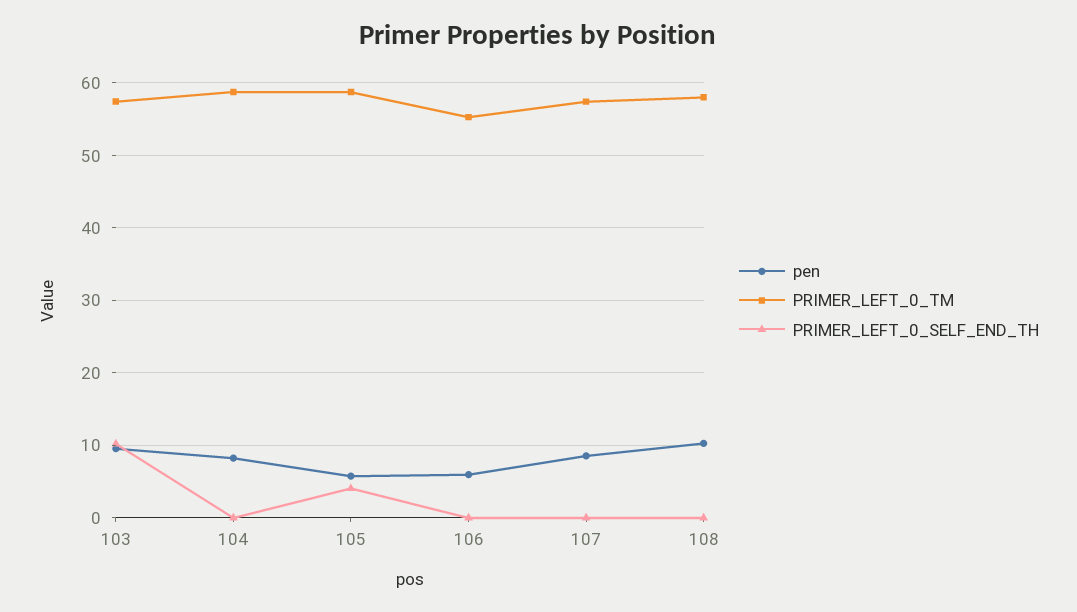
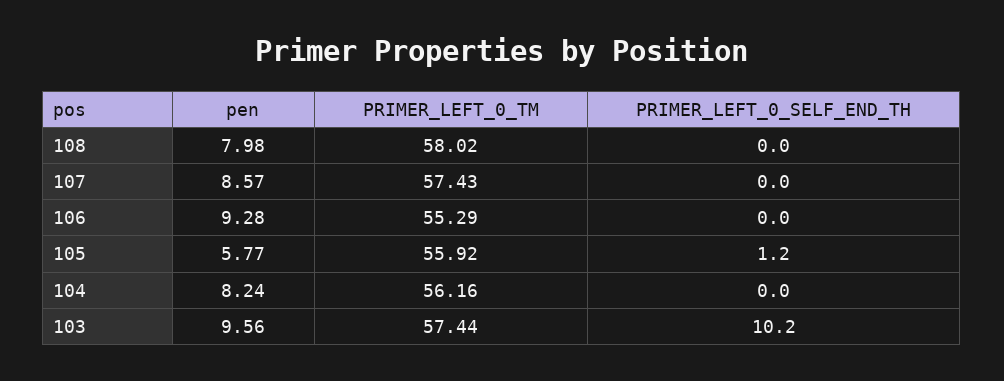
PRIMER_LEFT_0_TM, 104: 59 -> 56.16
PRIMER_LEFT_0_TM, 105: 59 -> 55.92
PRIMER_LEFT_0_SELF_END_TH, 105: 4 -> 1.2
pen, 106: 6 -> 9.28
pen, 108: 10 -> 7.98

